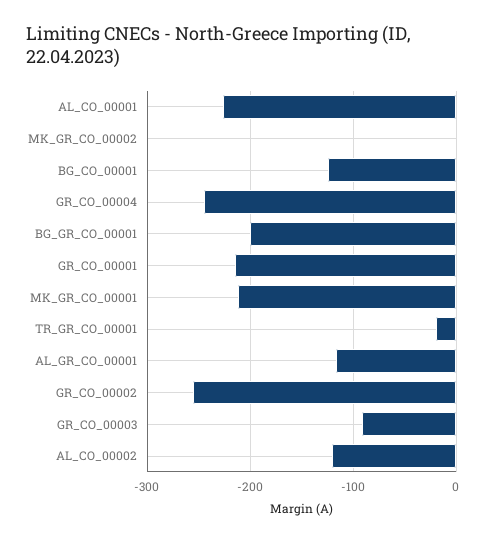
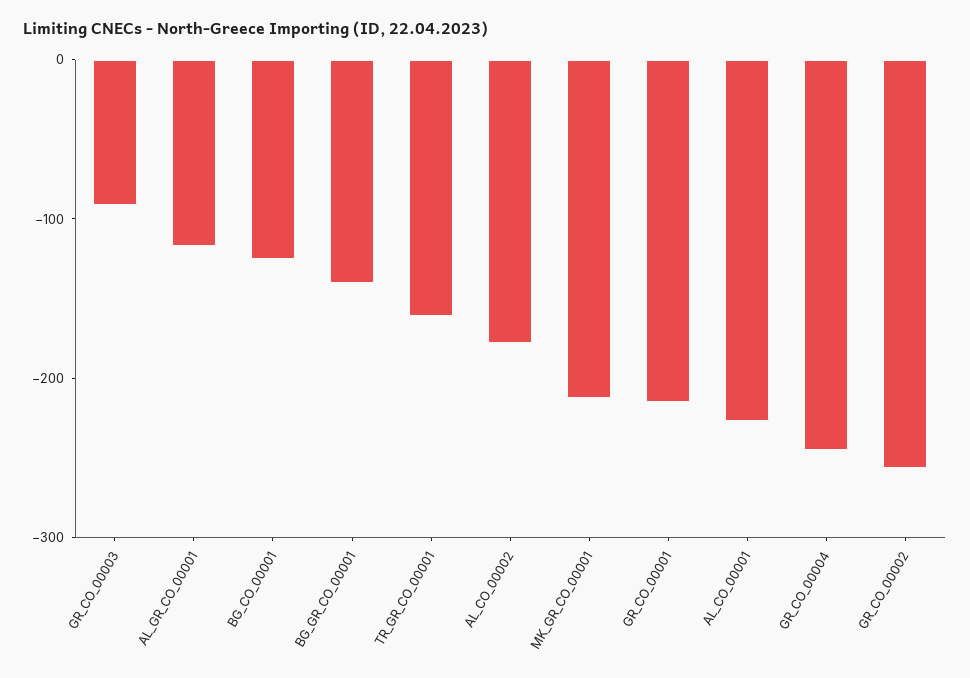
MK_GR_CO_00002: 0 -> none
BG_GR_CO_00001: -200 -> -140
TR_GR_CO_00001: -20 -> -160
AL_CO_00002: -120 -> -180

